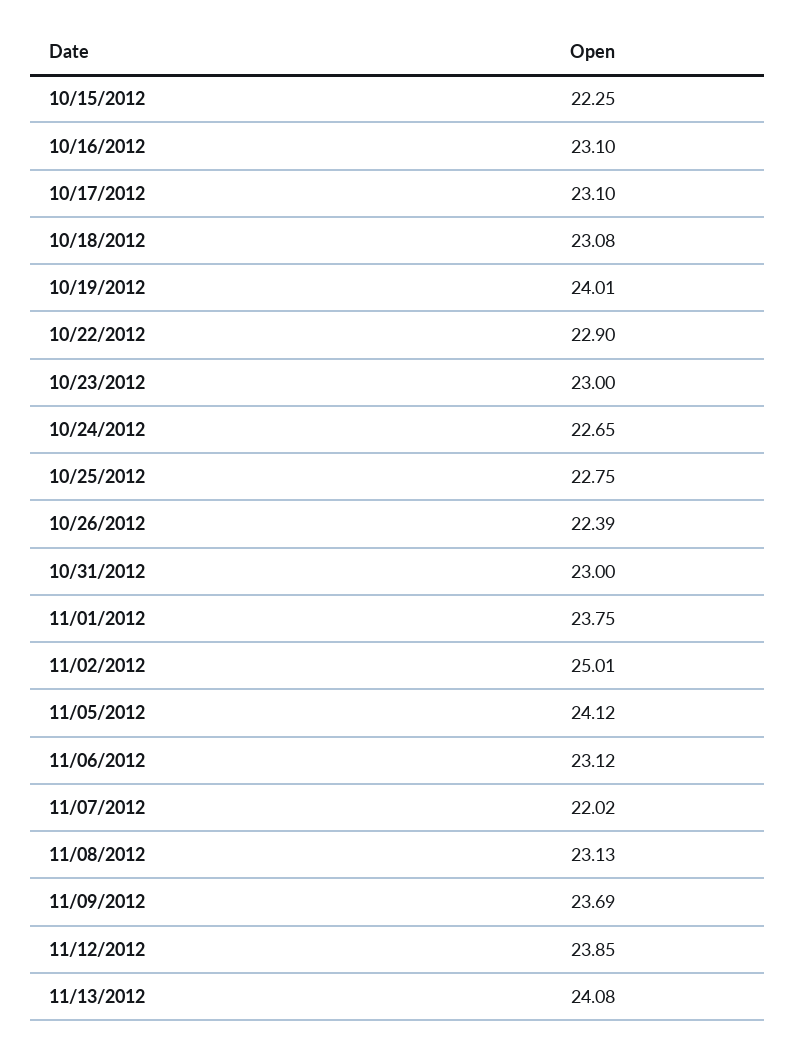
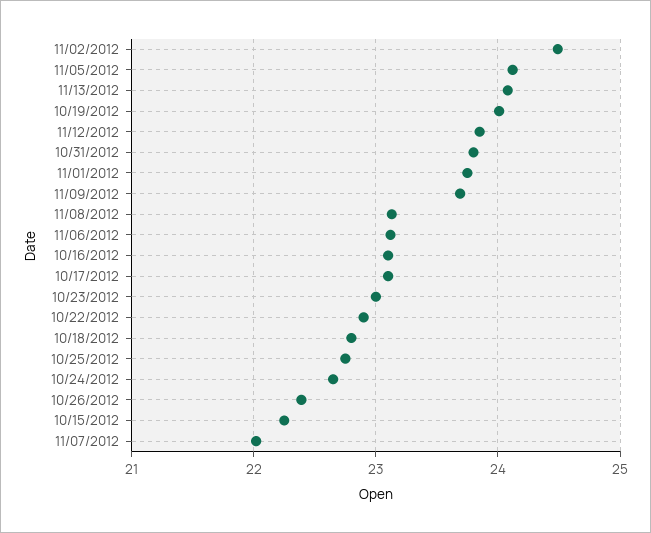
10/18/2012: 23.08 -> 22.8
10/31/2012: 23 -> 23.8
11/02/2012: 25.01 -> 24.5

